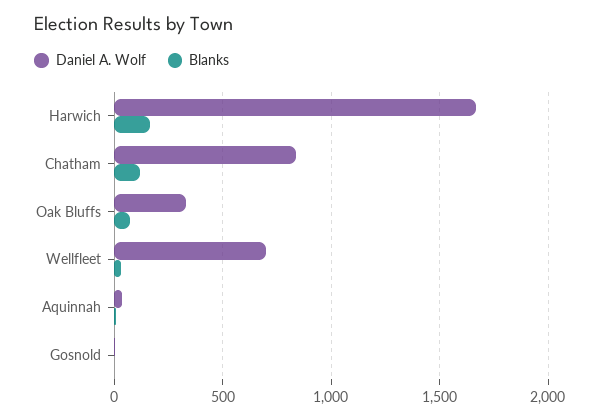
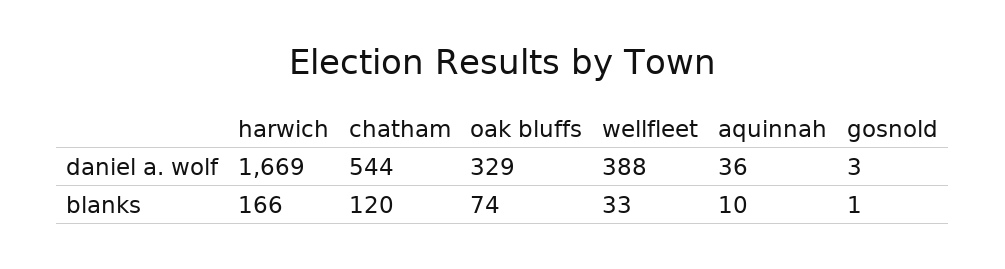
Daniel A. Wolf, Chatham: 850 -> 544
Daniel A. Wolf, Wellfleet: 700 -> 388

